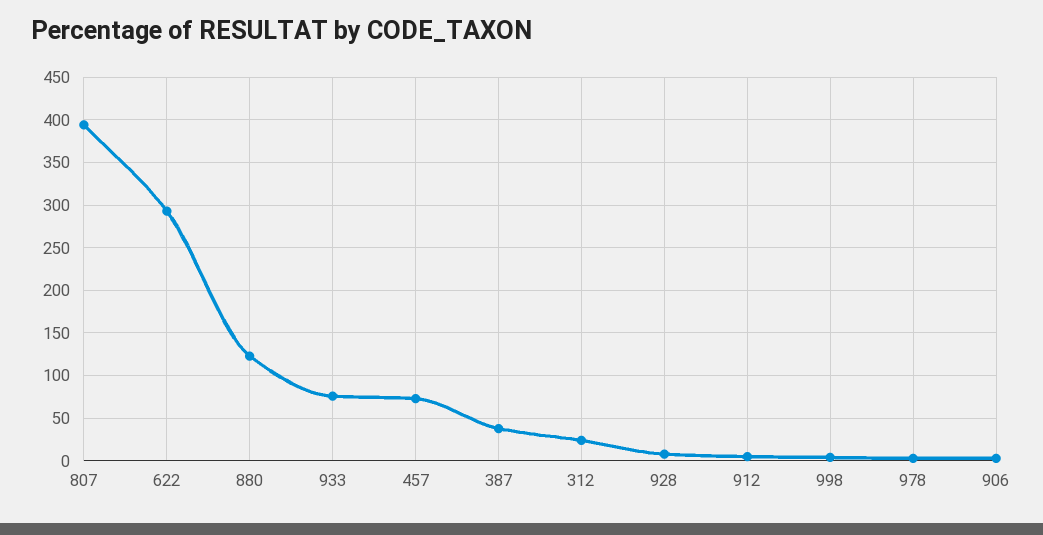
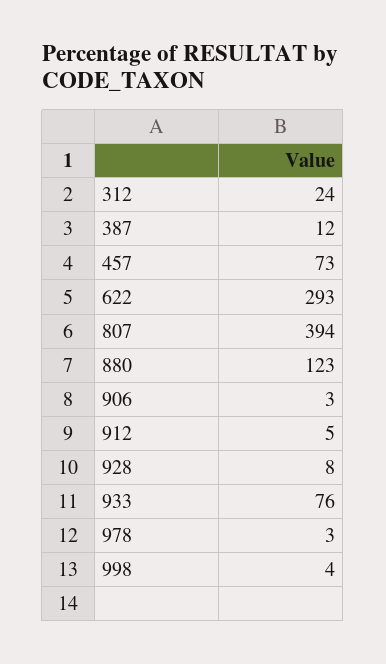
387: 40 -> 12

